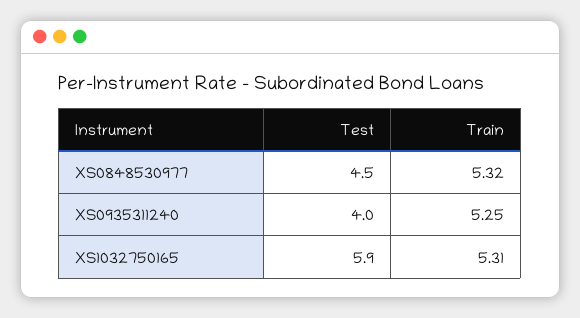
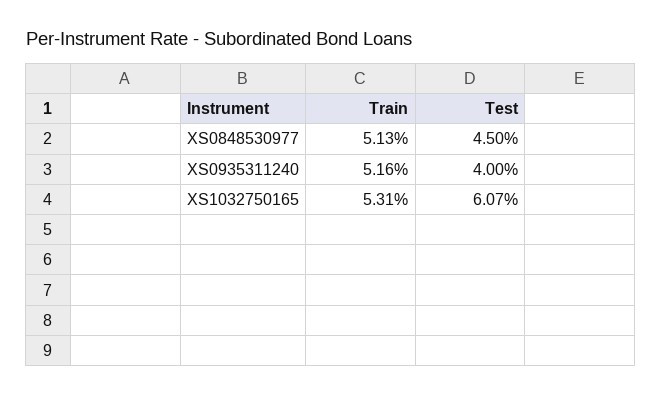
Train, XS0848530977: 5.32 -> 5.13
Train, XS0935311240: 5.25 -> 5.16
Test, XS1032750165: 5.9 -> 6.07

